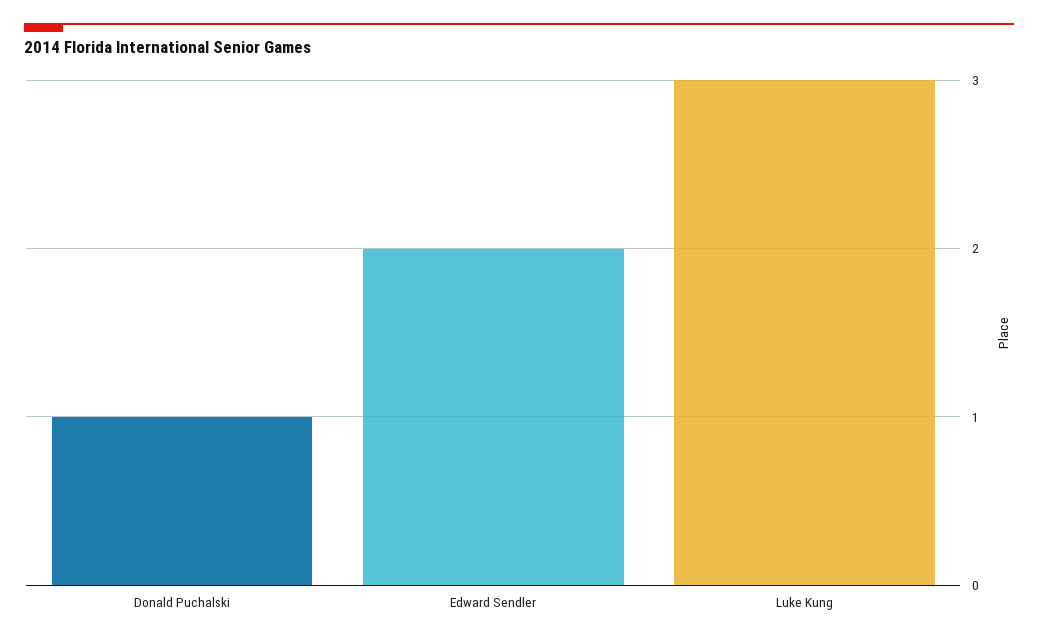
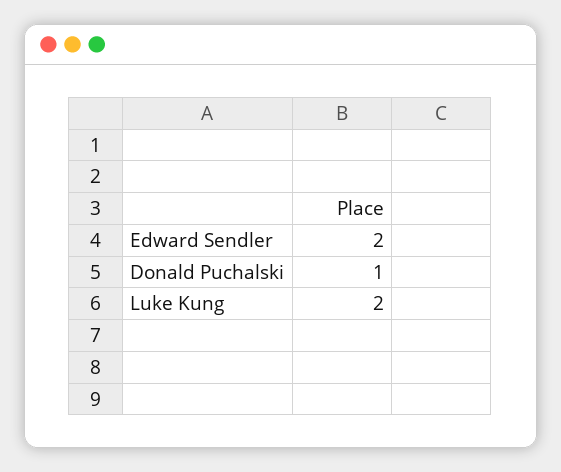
Luke Kung: 3 -> 2

